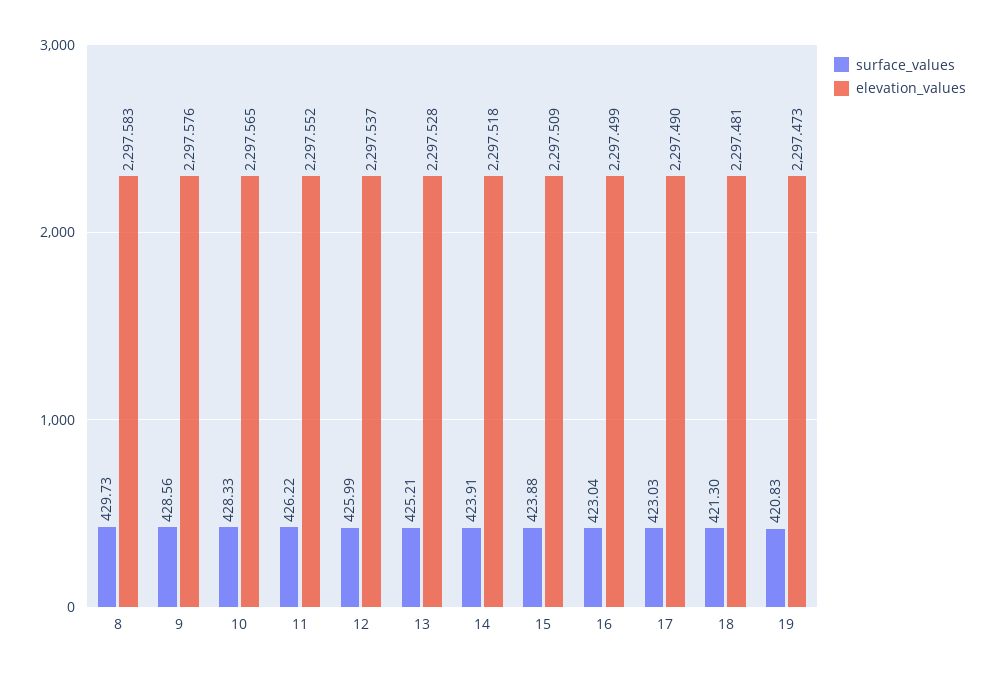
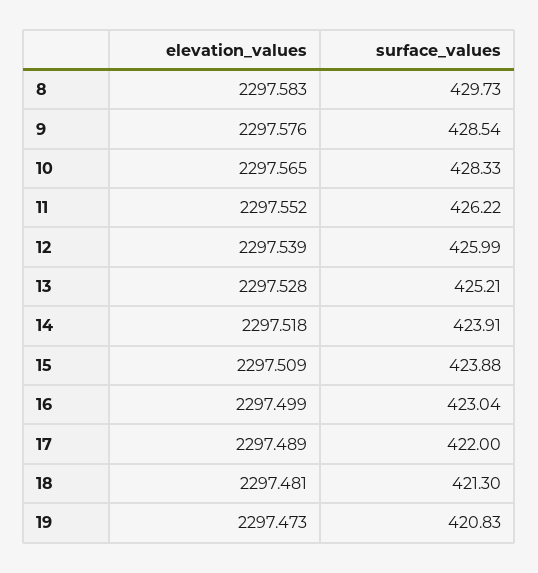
surface_values, 9: 428.56 -> 428.54
elevation_values, 12: 2297.537 -> 2297.539
surface_values, 17: 423.03 -> 422
elevation_values, 17: 2297.49 -> 2297.489

